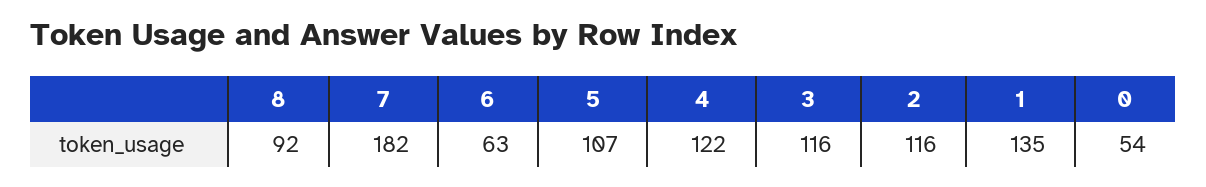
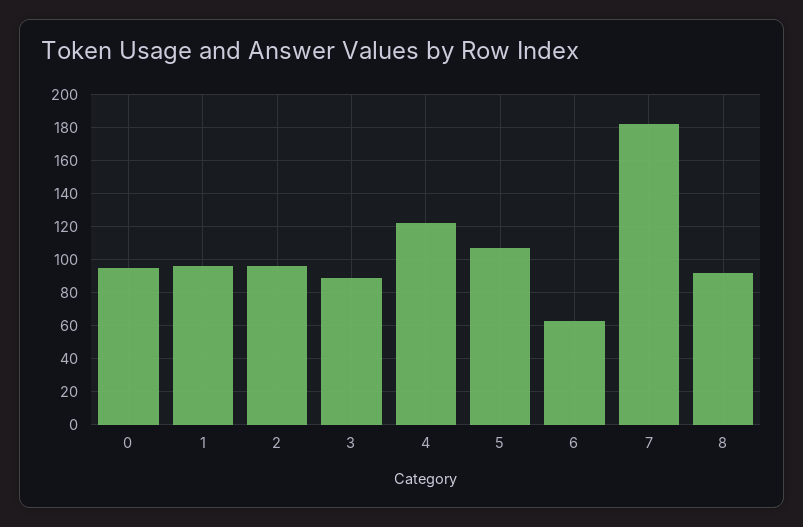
3: 116 -> 90
2: 116 -> 95
1: 135 -> 95
0: 54 -> 95

